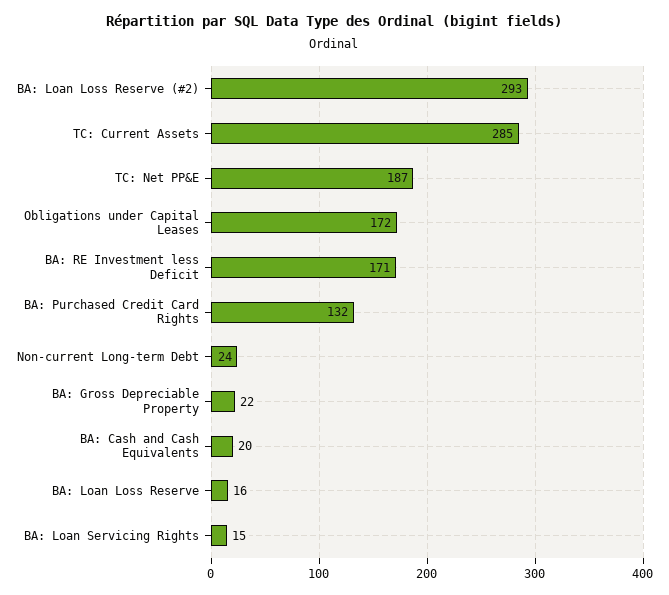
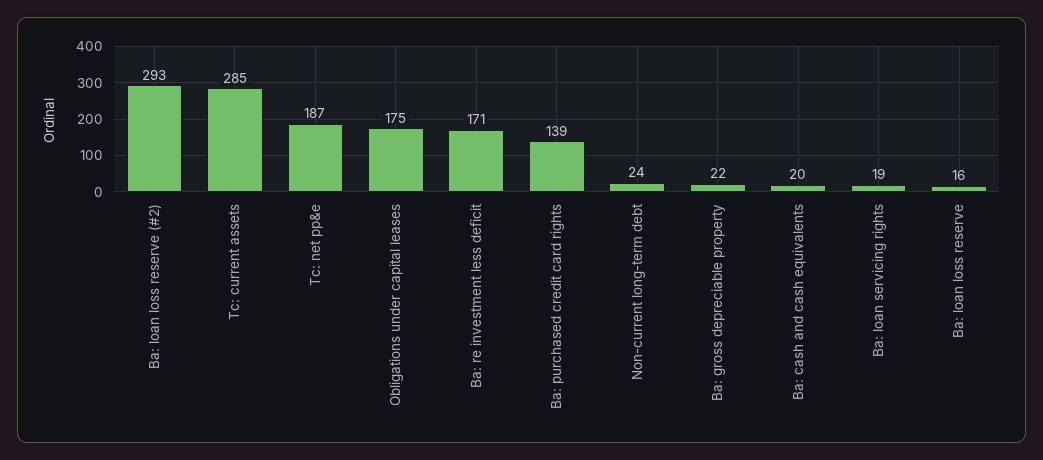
Obligations under Capital Leases: 172 -> 175
BA: Purchased Credit Card Rights: 132 -> 139
BA: Loan Servicing Rights: 15 -> 19

